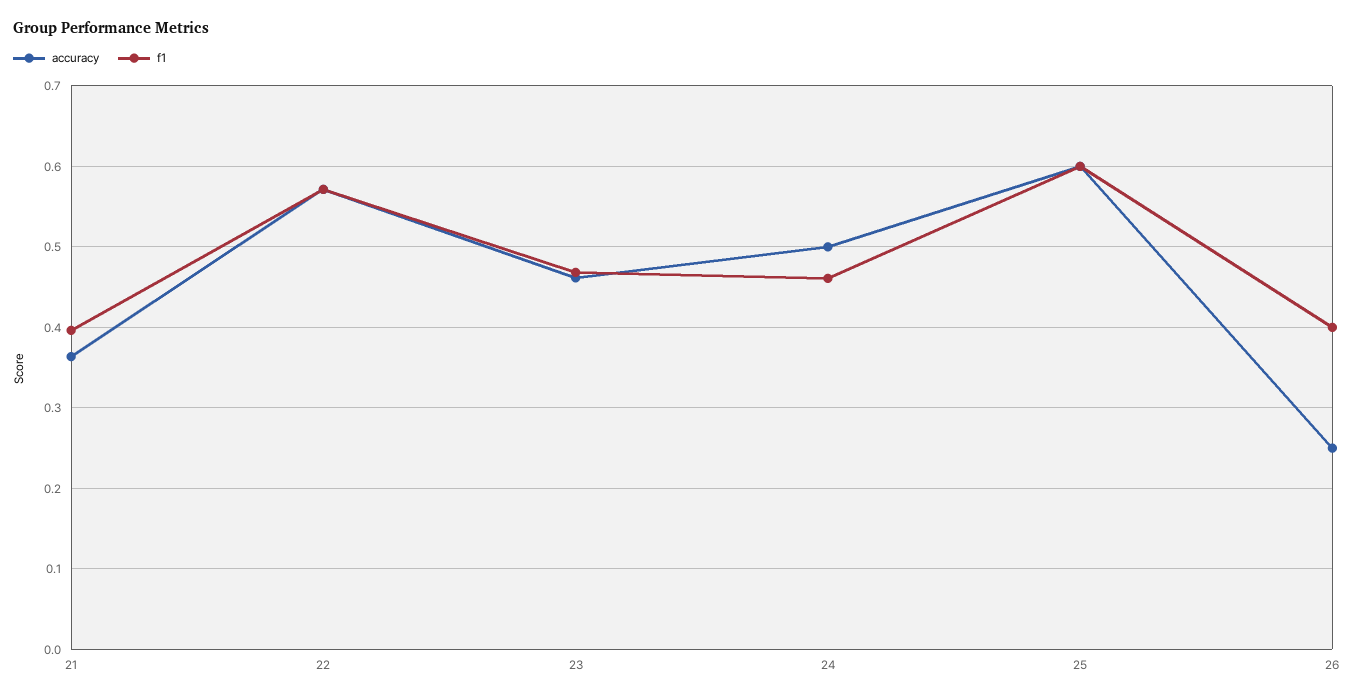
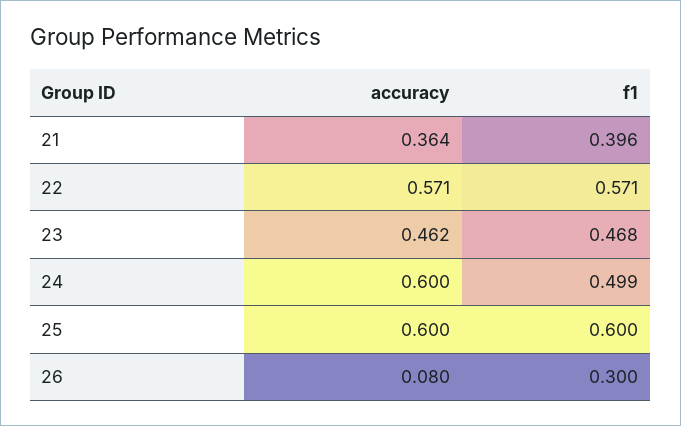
accuracy, 24: 0.5 -> 0.6
f1, 24: 0.46 -> 0.499
accuracy, 26: 0.25 -> 0.08
f1, 26: 0.4 -> 0.3

